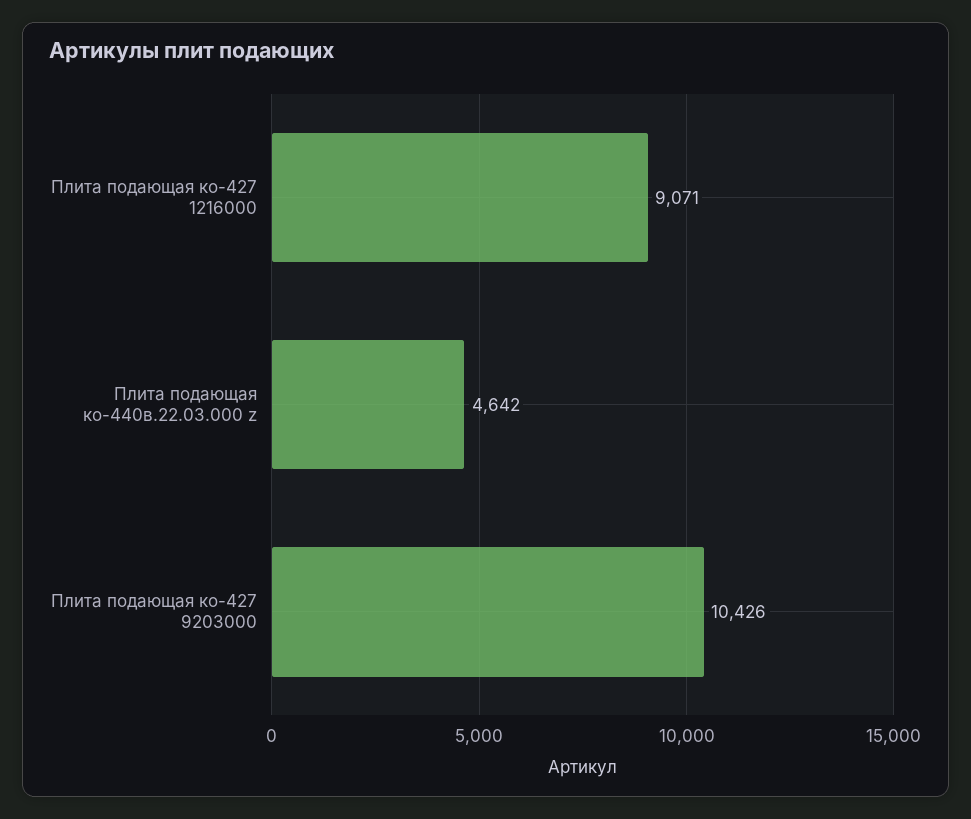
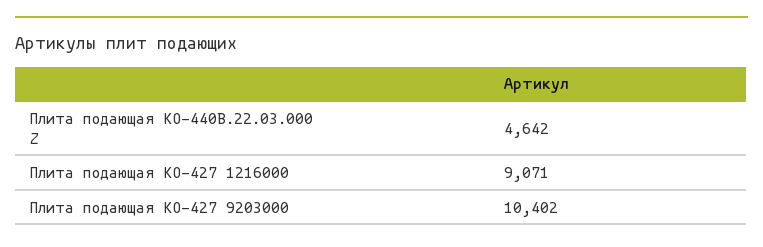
Плита подающая ко-427 9203000: 10426 -> 10402

